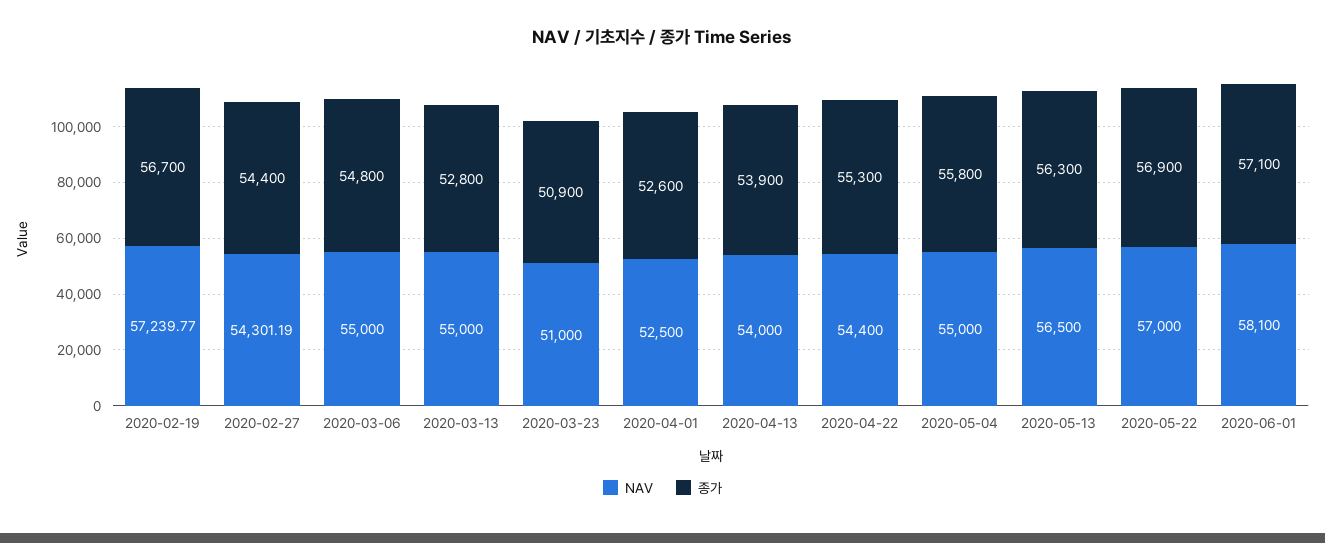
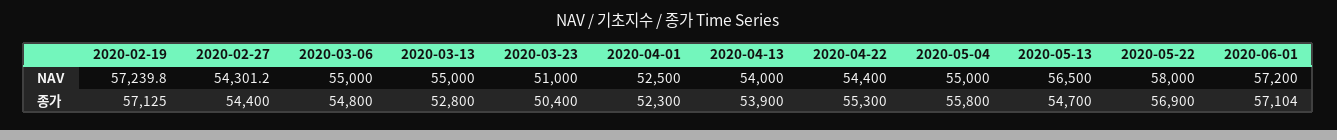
종가, 2020-02-19: 56700 -> 57125
종가, 2020-03-23: 50900 -> 50400
종가, 2020-04-01: 52600 -> 52300
종가, 2020-05-13: 56300 -> 54700
NAV, 2020-05-22: 57000 -> 58000
NAV, 2020-06-01: 58100 -> 57200
종가, 2020-06-01: 57100 -> 57104

